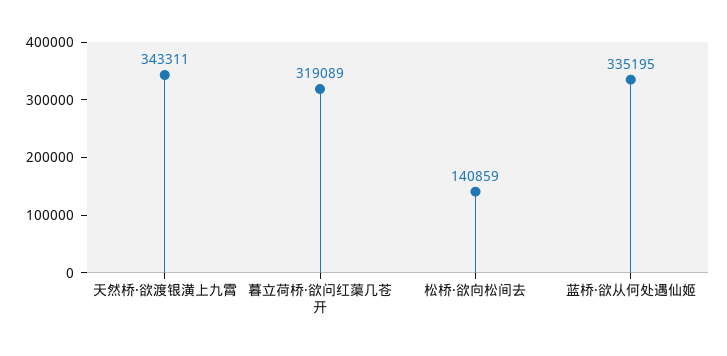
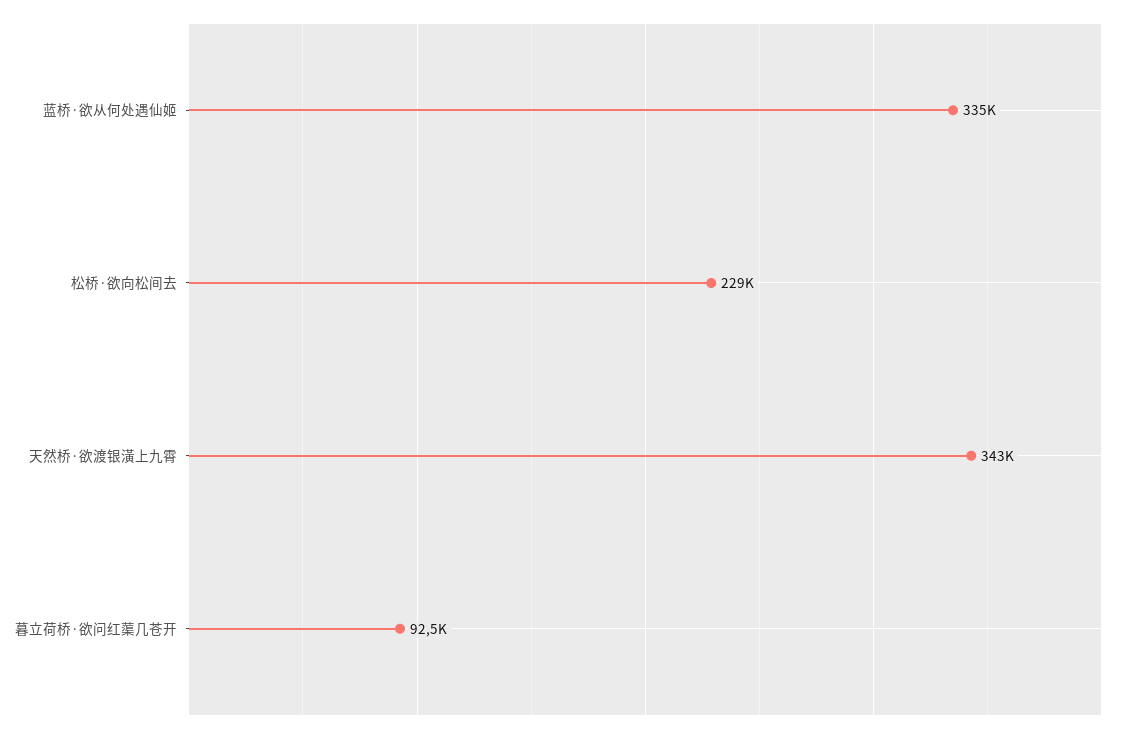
暮立荷桥·欲问红蕖几苍开: 319089 -> 92500
松桥·欲向松间去: 140859 -> 229000

